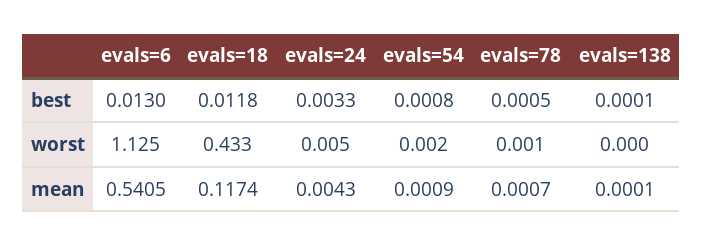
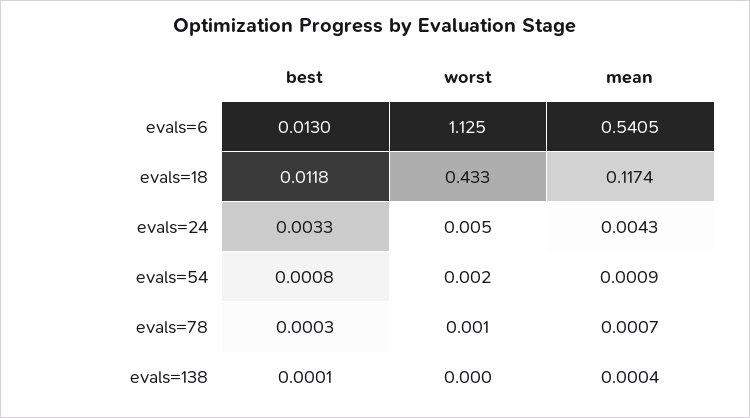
evals=78, best: 0.0005 -> 0.0003
evals=138, mean: 0.0001 -> 0.0004

